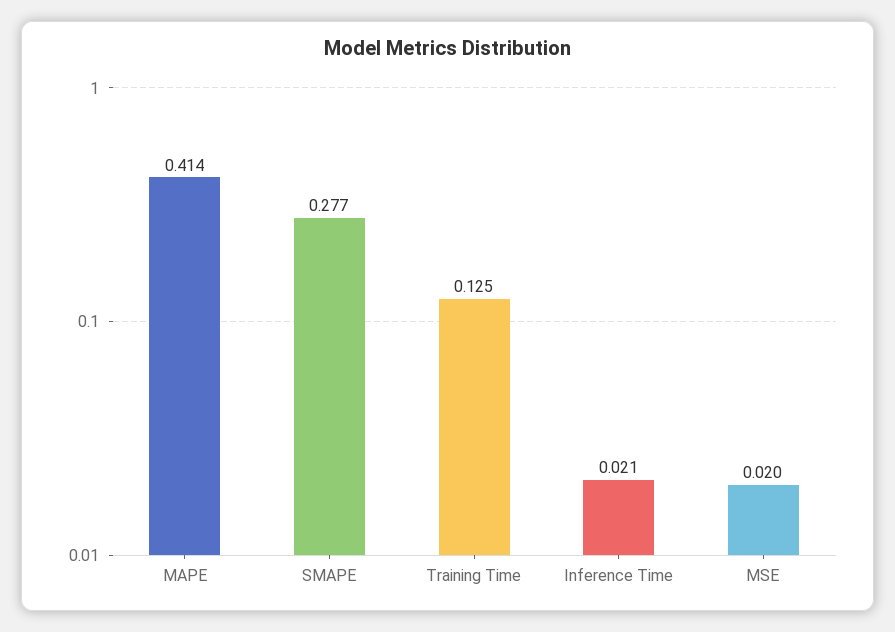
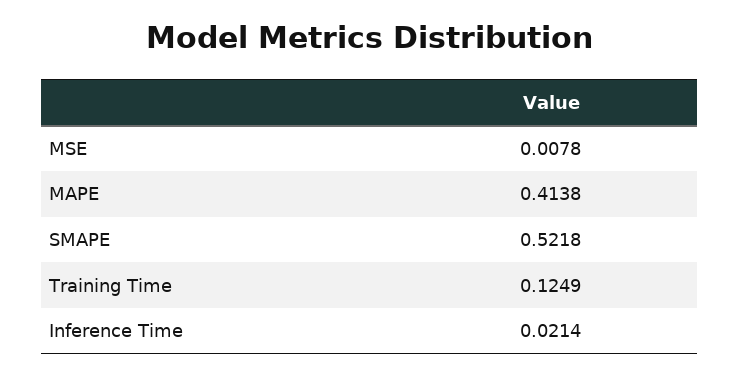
SMAPE: 0.277 -> 0.5218
MSE: 0.02 -> 0.0078

